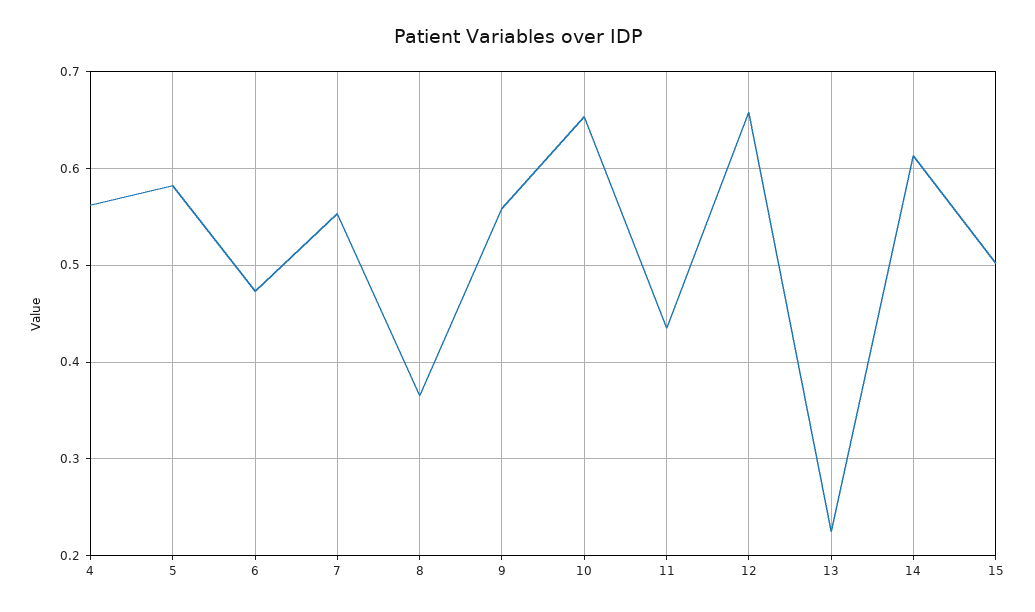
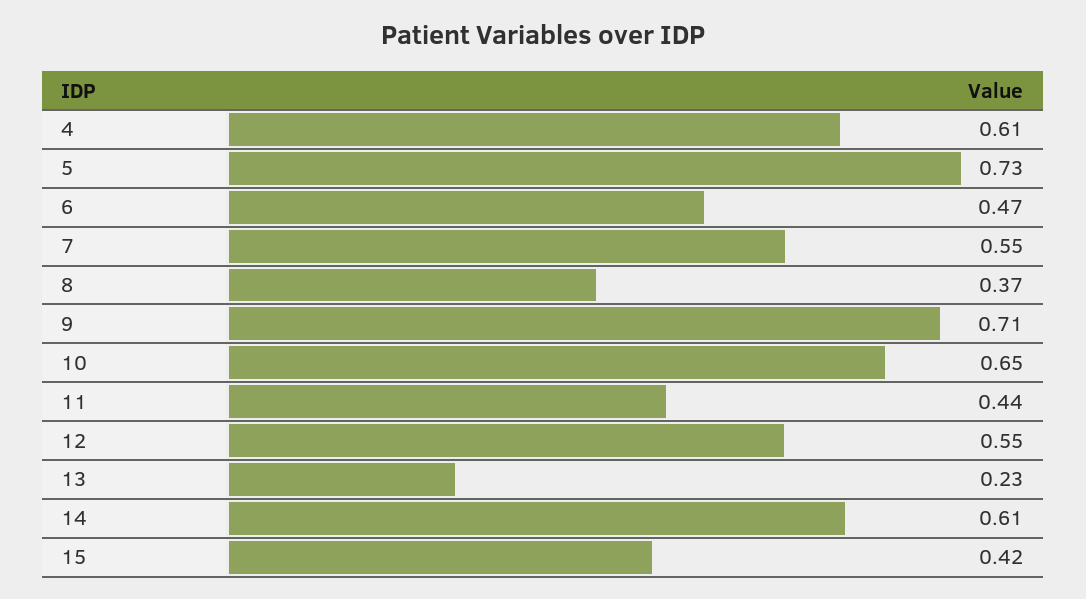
4: 0.56 -> 0.61
5: 0.58 -> 0.73
9: 0.56 -> 0.71
12: 0.66 -> 0.55
15: 0.5 -> 0.42

